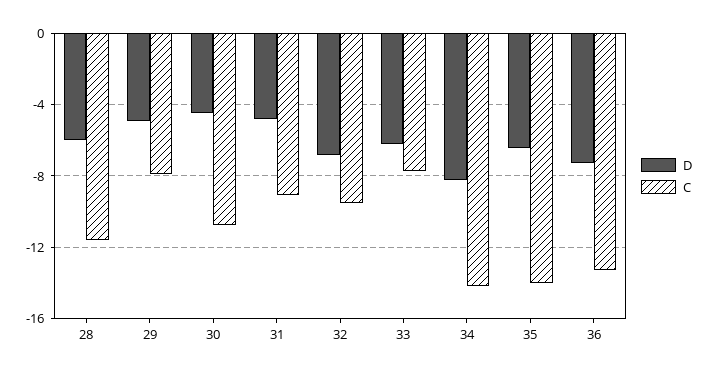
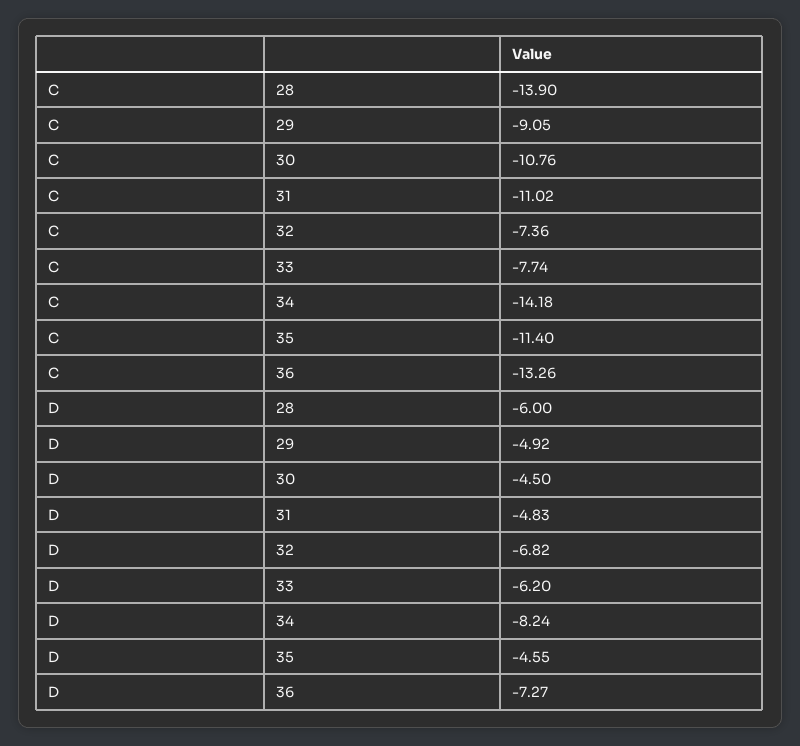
C, 28: -11.5 -> -13.9
C, 29: -8 -> -9.05
C, 31: -9 -> -11.02
C, 32: -9.5 -> -7.36
D, 35: -6.5 -> -4.55
C, 35: -14 -> -11.4

